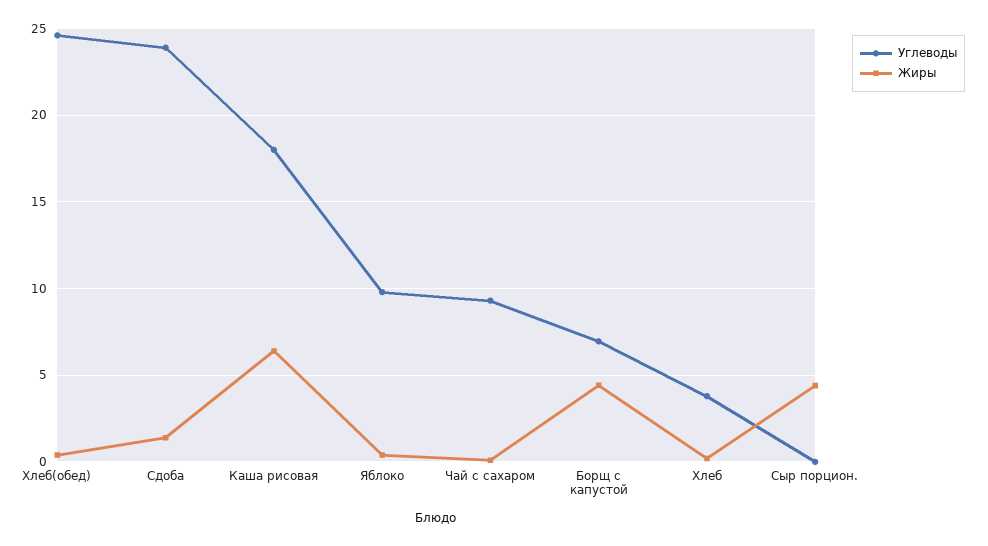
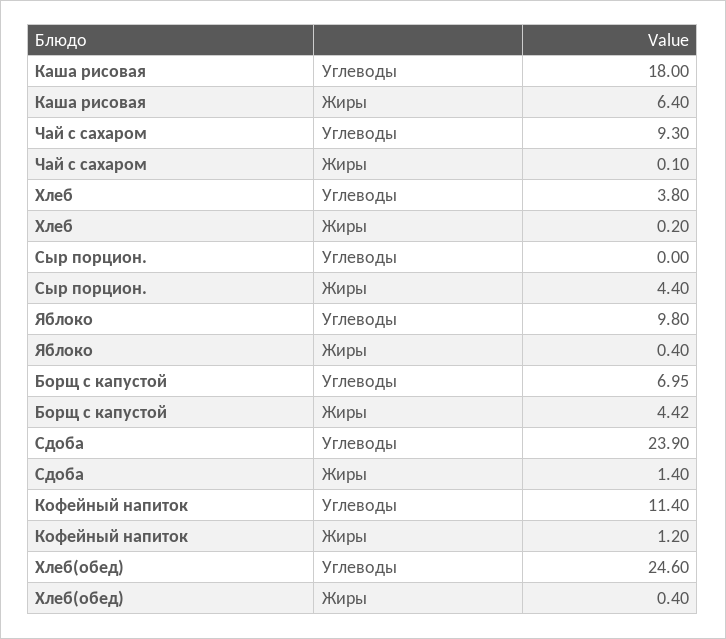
Углеводы, Кофейный напиток: none -> 11.4
Жиры, Кофейный напиток: none -> 1.2

